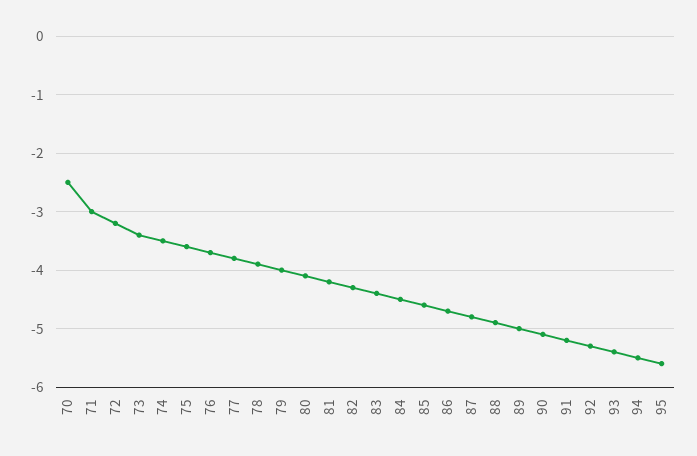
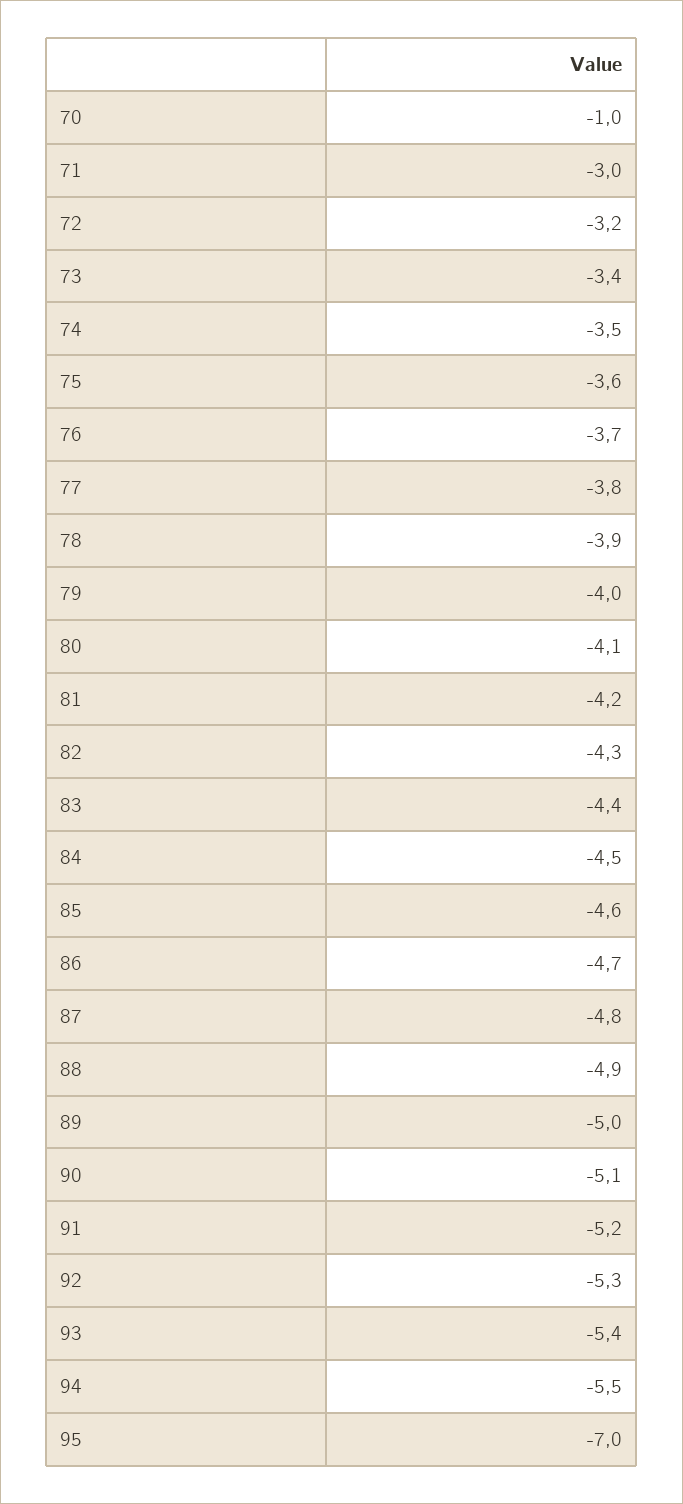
70: -2.5 -> -1
95: -5.5 -> -7

